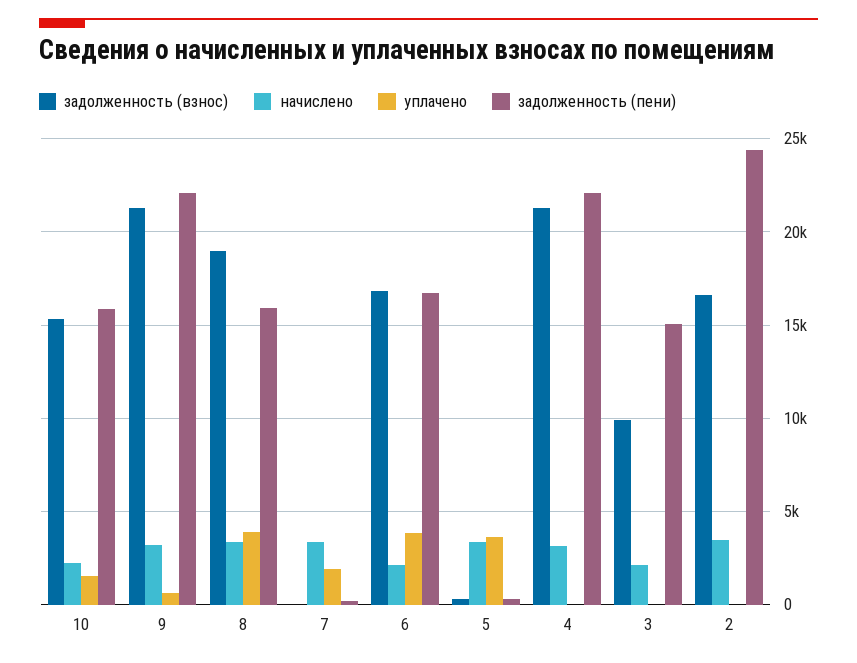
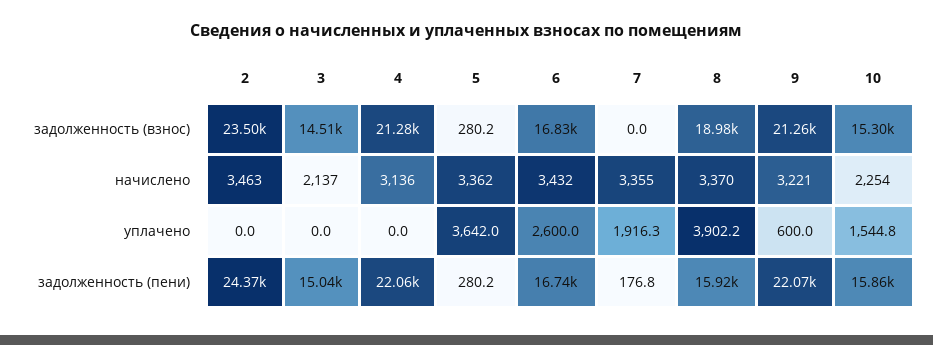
начислено, 6: 2000 -> 3432
уплачено, 6: 4000 -> 2600
задолженность (взнос), 3: 10000 -> 14510
задолженность (взнос), 2: 16500 -> 23500

